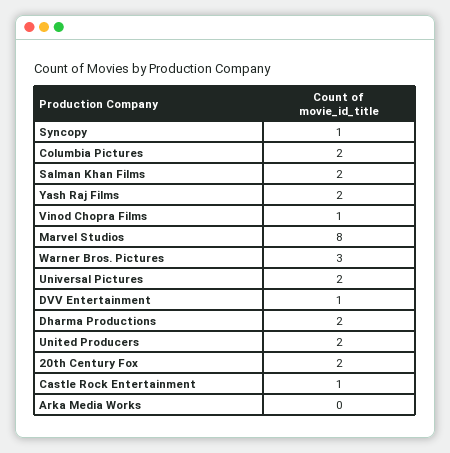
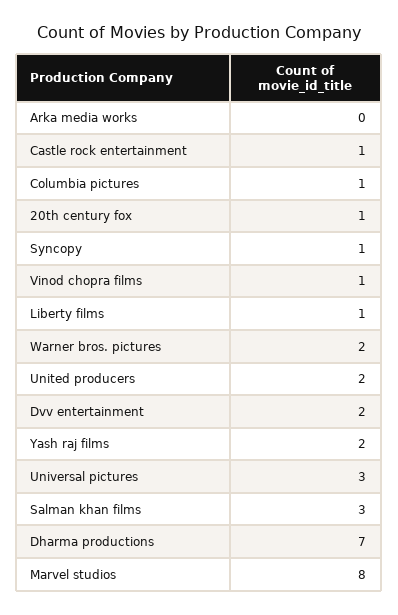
Columbia Pictures: 2 -> 1
Salman Khan Films: 2 -> 3
Warner Bros. Pictures: 3 -> 2
Universal Pictures: 2 -> 3
DVV Entertainment: 1 -> 2
Dharma Productions: 2 -> 7
20th Century Fox: 2 -> 1
Liberty films: none -> 1

